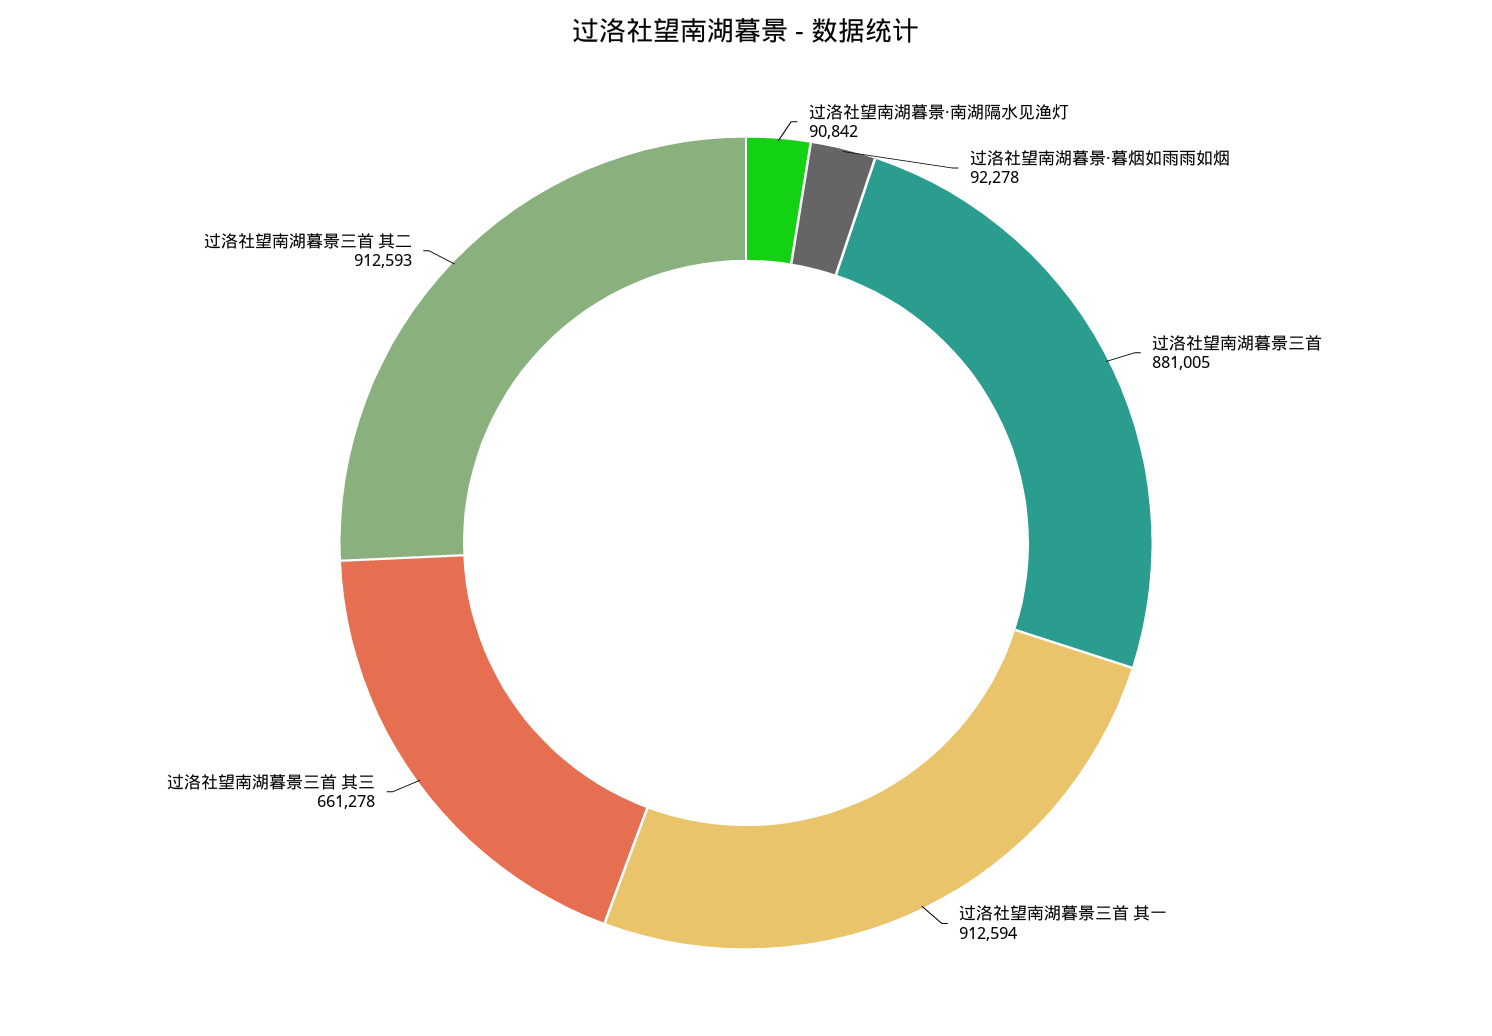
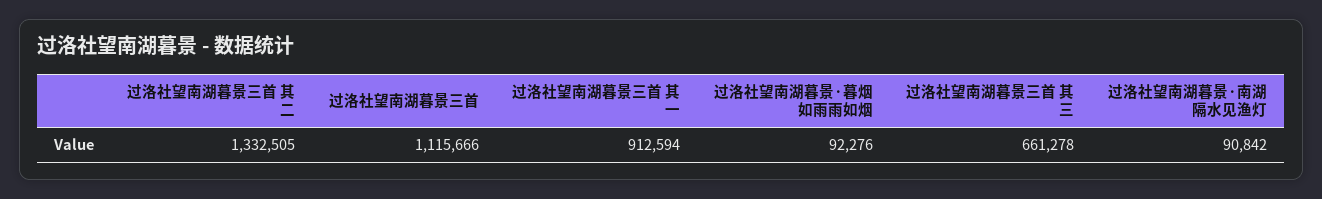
过洛社望南湖暮景·暮烟如雨雨如烟: 92278 -> 92276
过洛社望南湖暮景三首: 881005 -> 1115666
过洛社望南湖暮景三首 其二: 912593 -> 1332505

